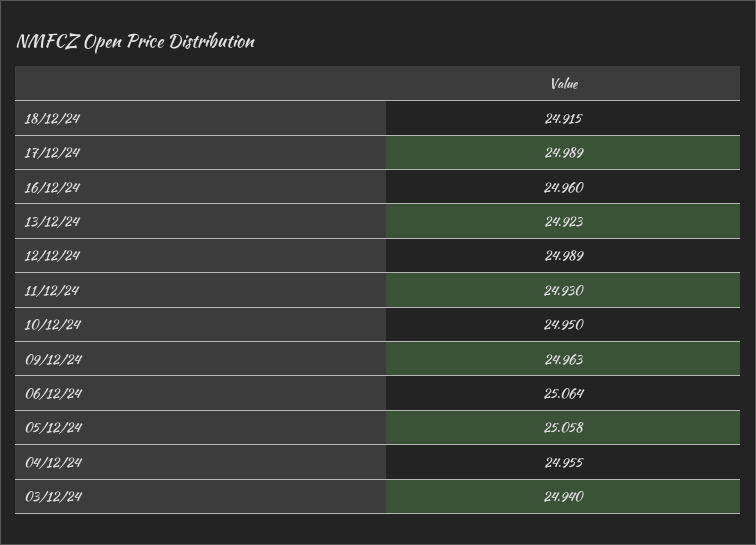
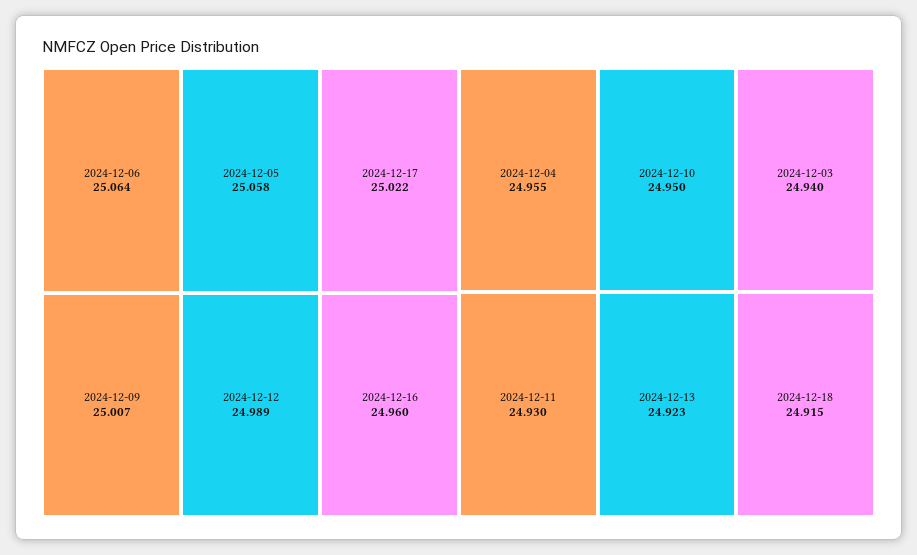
17/12/24: 24.989 -> 25.022
09/12/24: 24.963 -> 25.007

